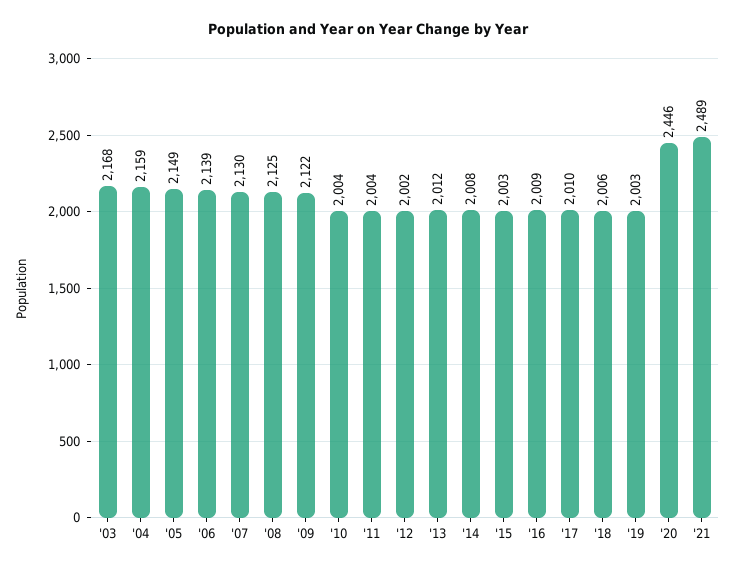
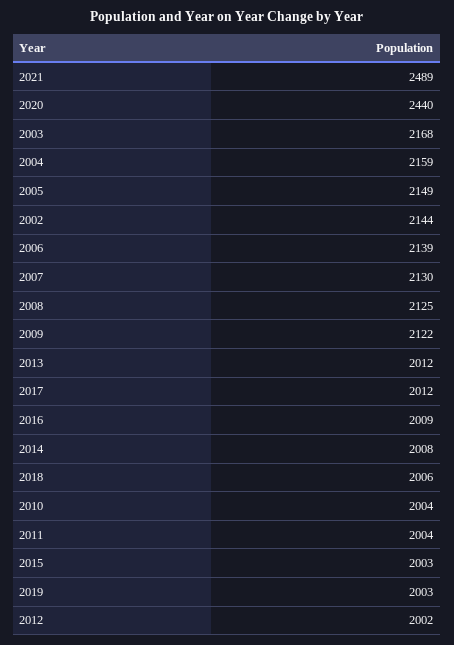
'17: 2010 -> 2012
'20: 2446 -> 2440
2002: none -> 2144

